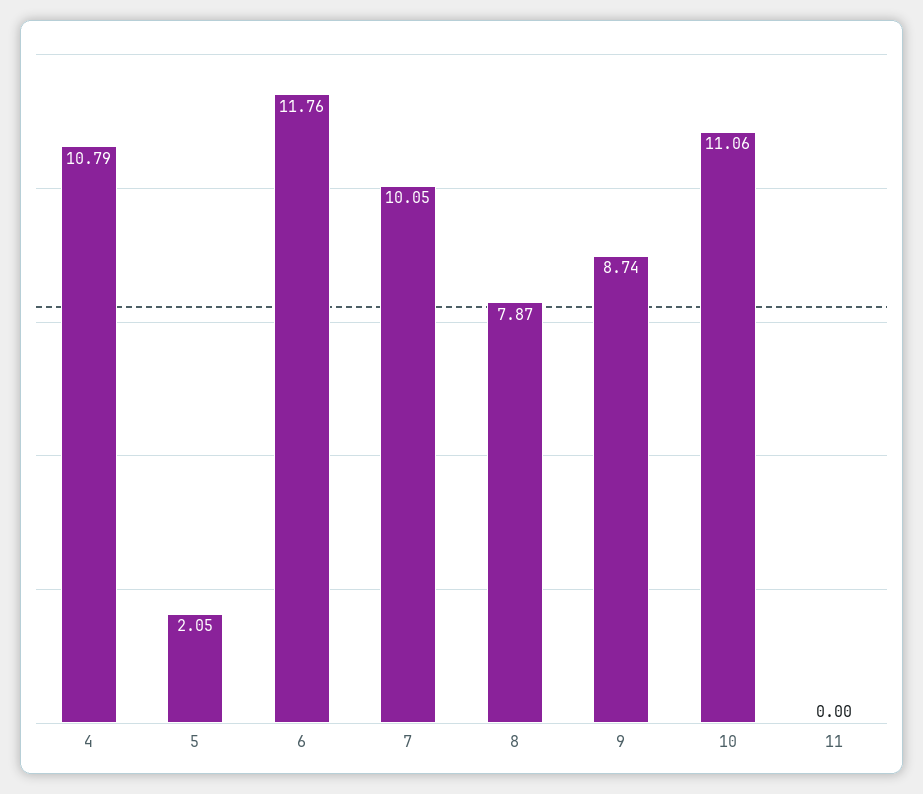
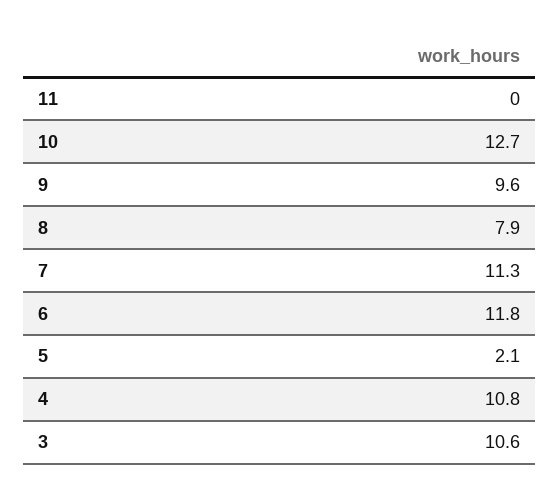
7: 10.05 -> 11.3
9: 8.74 -> 9.6
10: 11.06 -> 12.7
3: none -> 10.6

